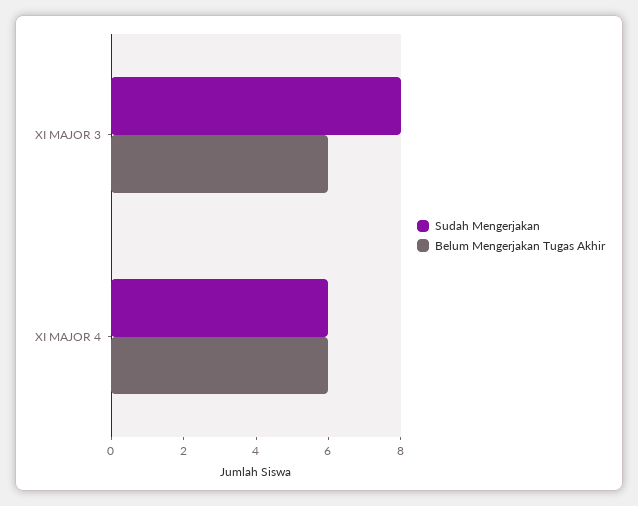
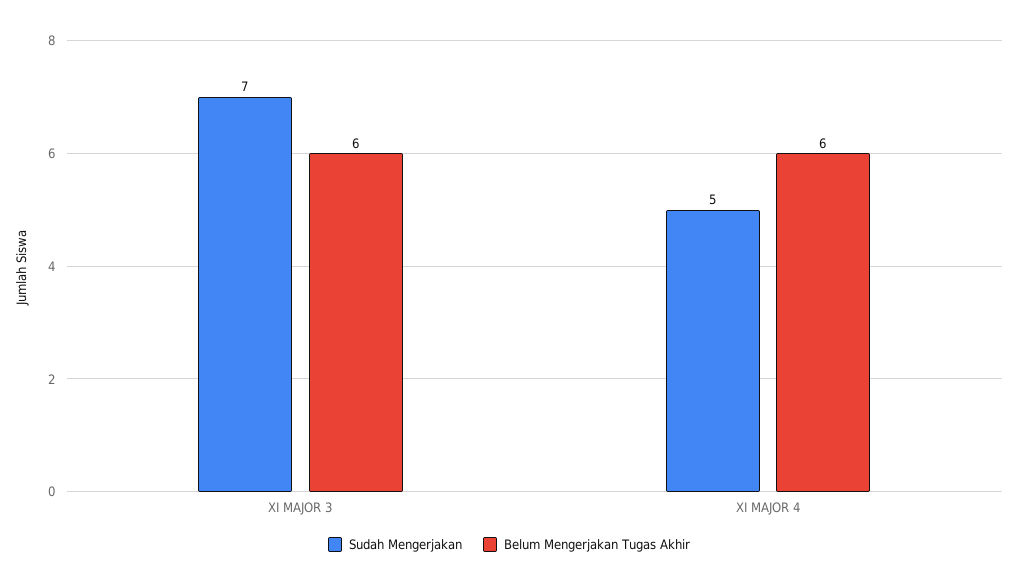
Sudah Mengerjakan, XI MAJOR 3: 8 -> 7
Sudah Mengerjakan, XI MAJOR 4: 6 -> 5

